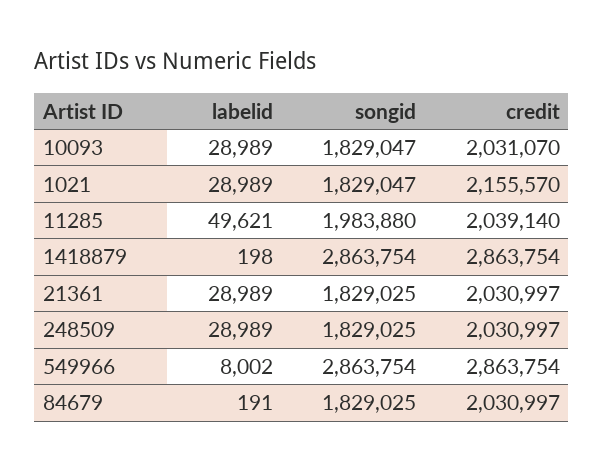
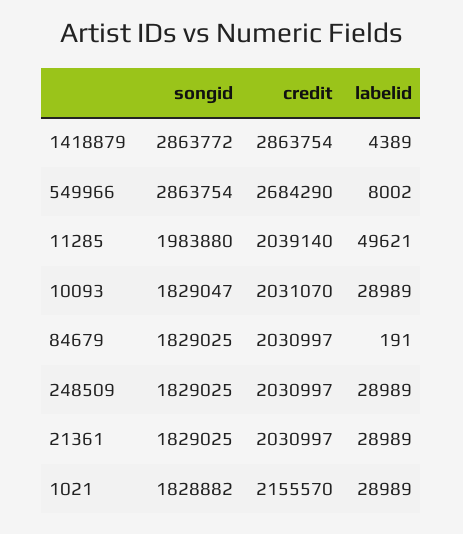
songid, 1021: 1829047 -> 1828882
labelid, 1418879: 198 -> 4389
songid, 1418879: 2863754 -> 2863772
credit, 549966: 2863754 -> 2684290

